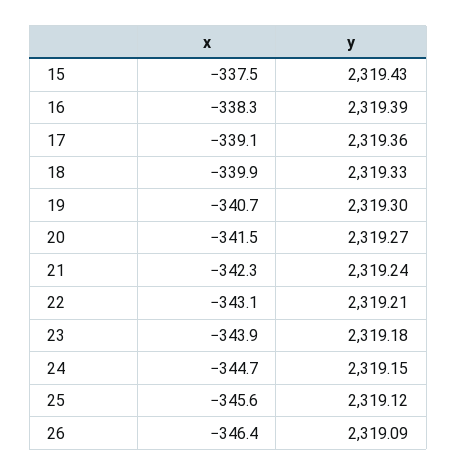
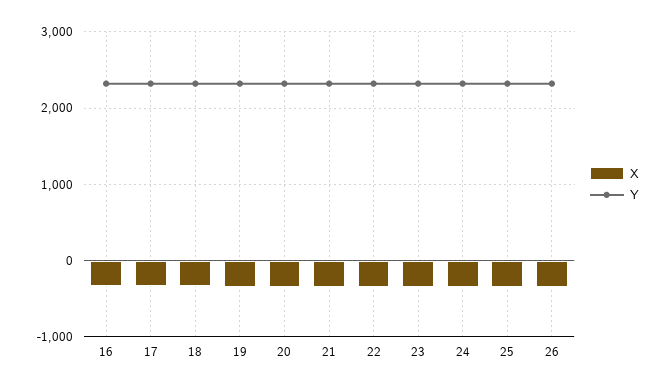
x, 15: -337.5 -> none
y, 15: 2319.43 -> none

